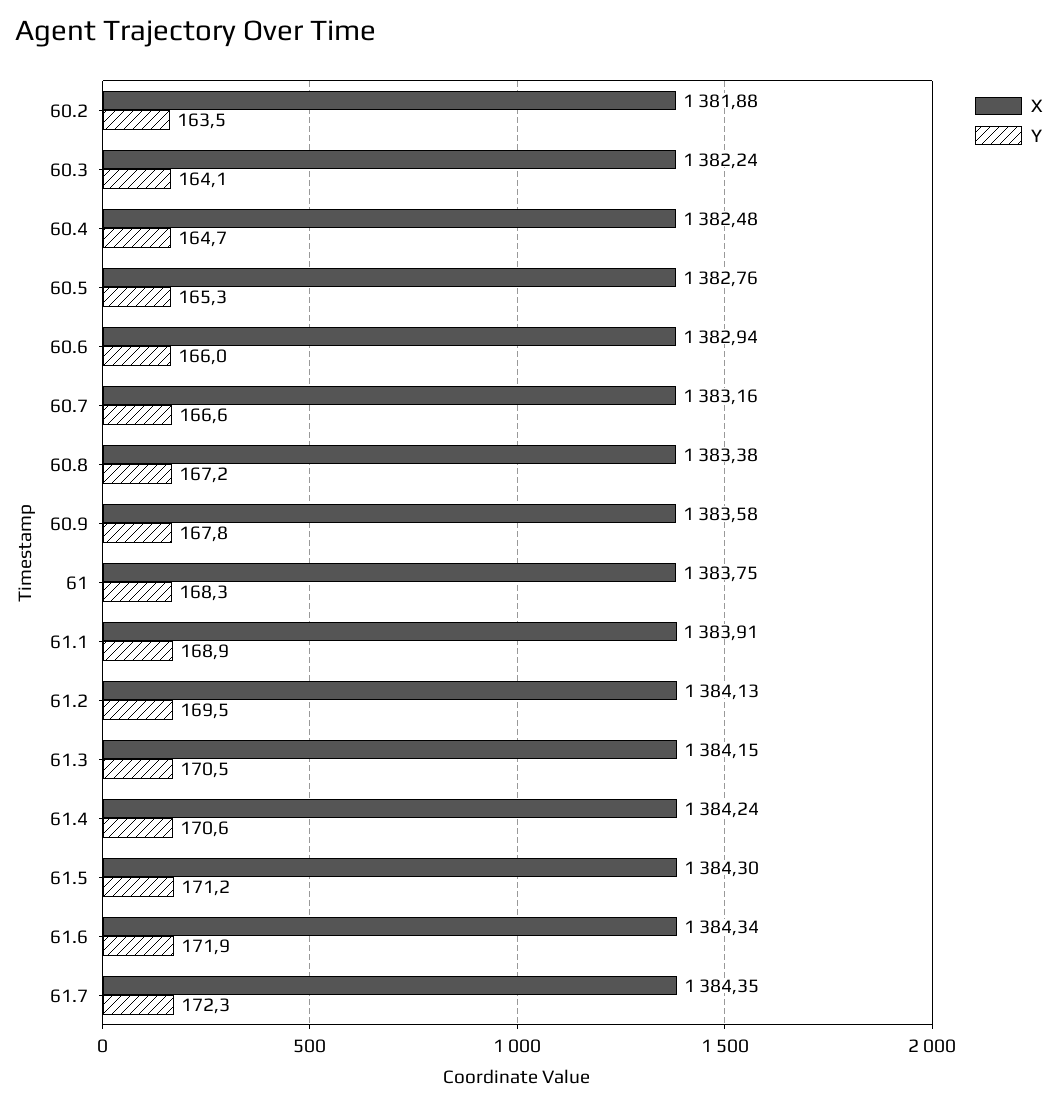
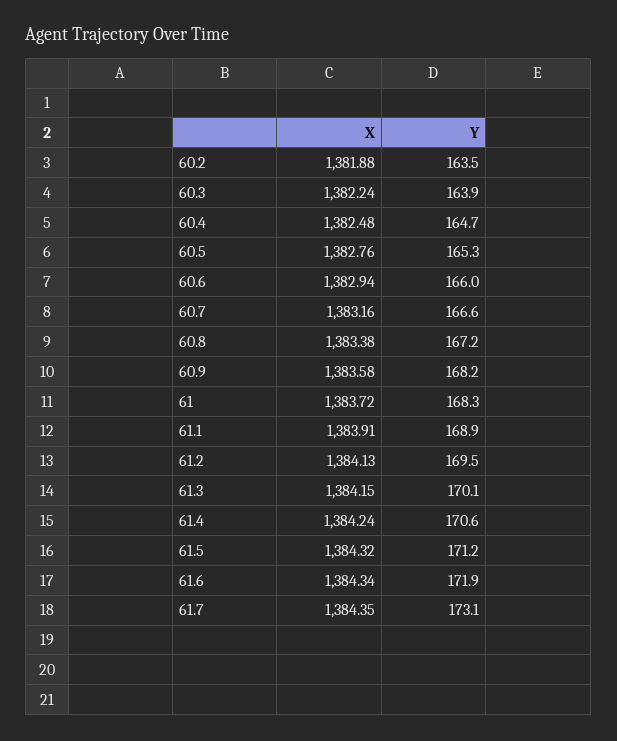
Y, 60.3: 164.1 -> 163.9
Y, 60.9: 167.8 -> 168.2
X, 61: 1383.75 -> 1383.72
Y, 61.3: 170.5 -> 170.1
X, 61.5: 1384.3 -> 1384.32
Y, 61.7: 172.3 -> 173.1

